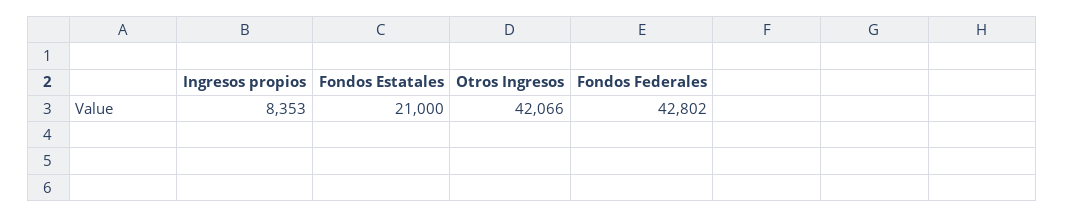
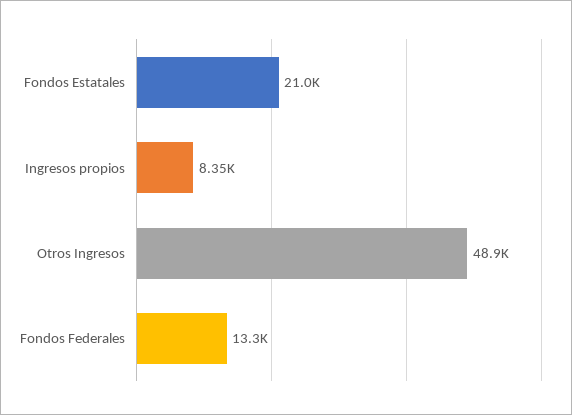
Otros Ingresos: 42066 -> 48900
Fondos Federales: 42802 -> 13300

